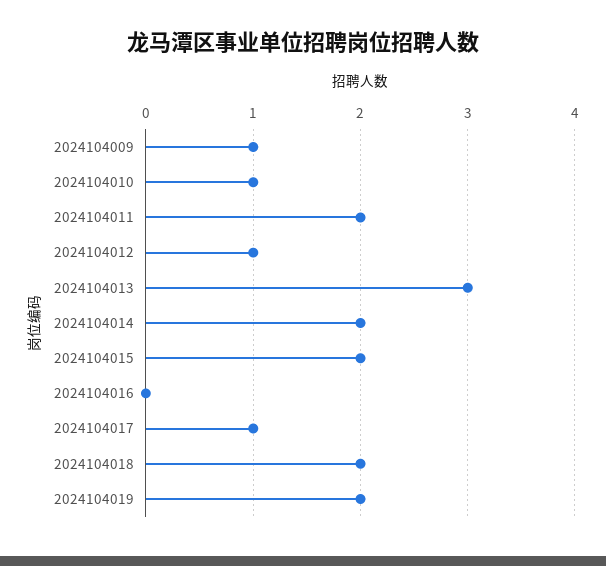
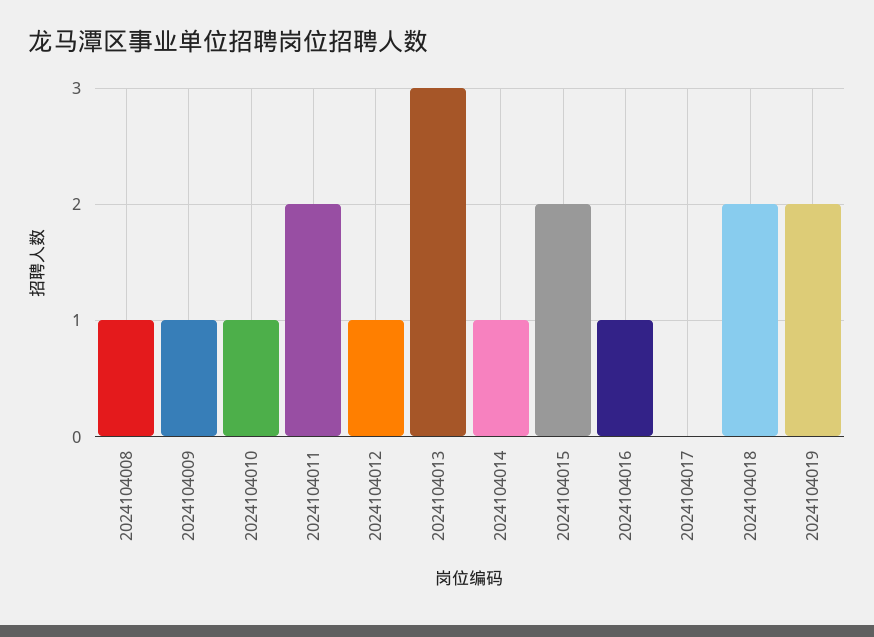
2024104014: 2 -> 1
2024104016: 0 -> 1
2024104017: 1 -> 0
2024104008: none -> 1

